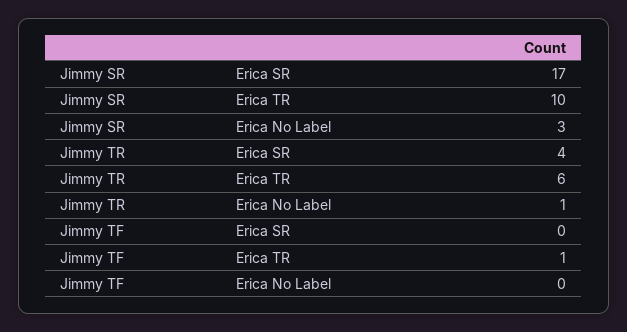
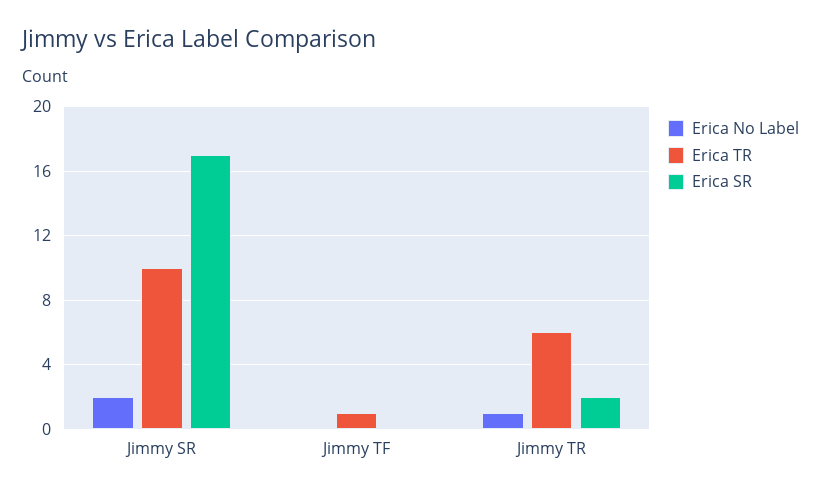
Erica No Label, Jimmy SR: 3 -> 2
Erica SR, Jimmy TR: 4 -> 2

